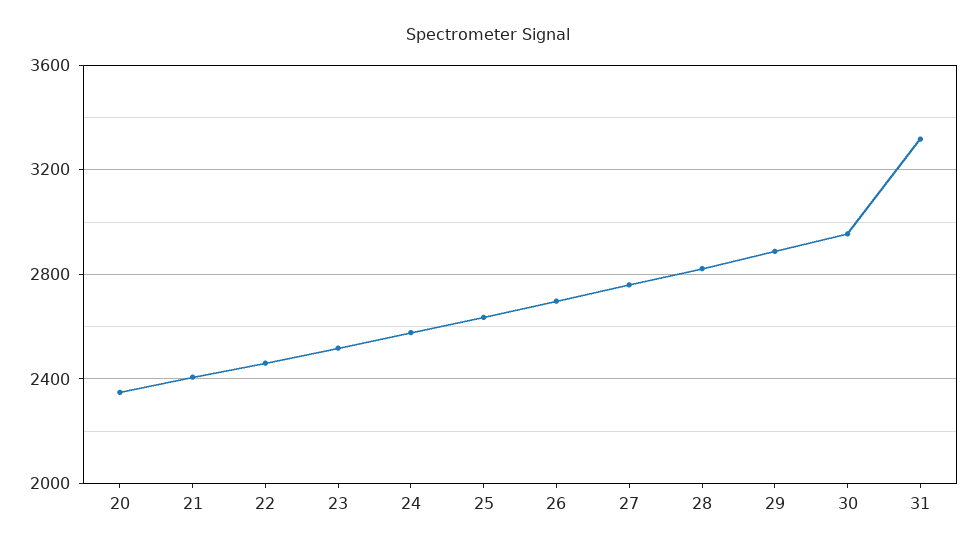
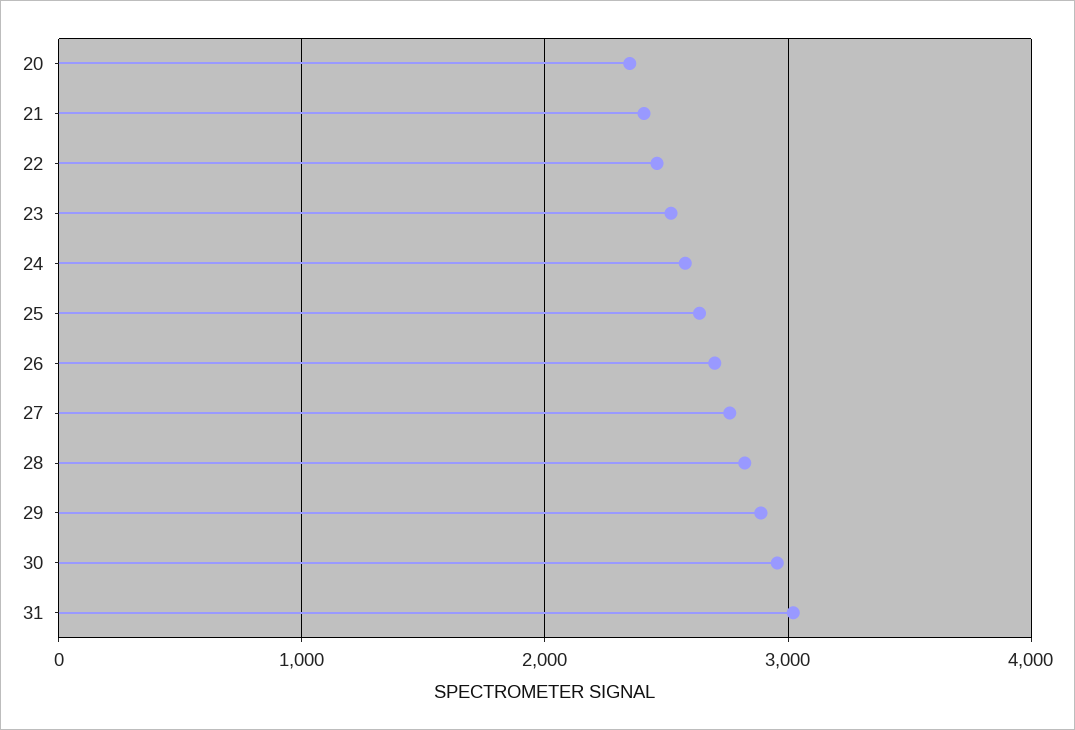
31: 3300 -> 3000

